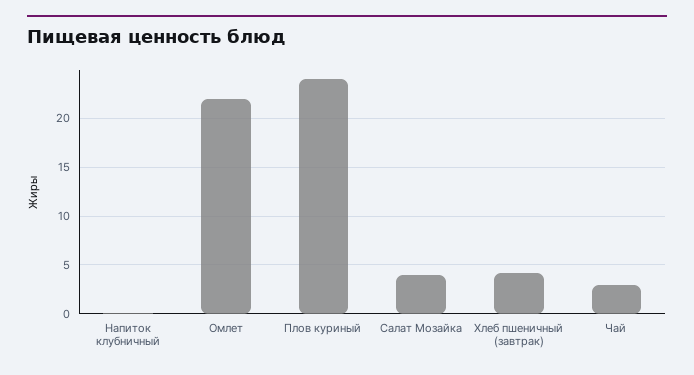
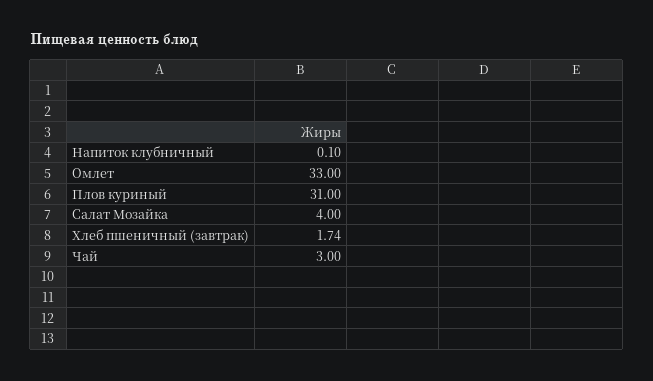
Омлет: 22 -> 33
Плов куриный: 24 -> 31
Хлеб пшеничный (завтрак): 4 -> 1.74

